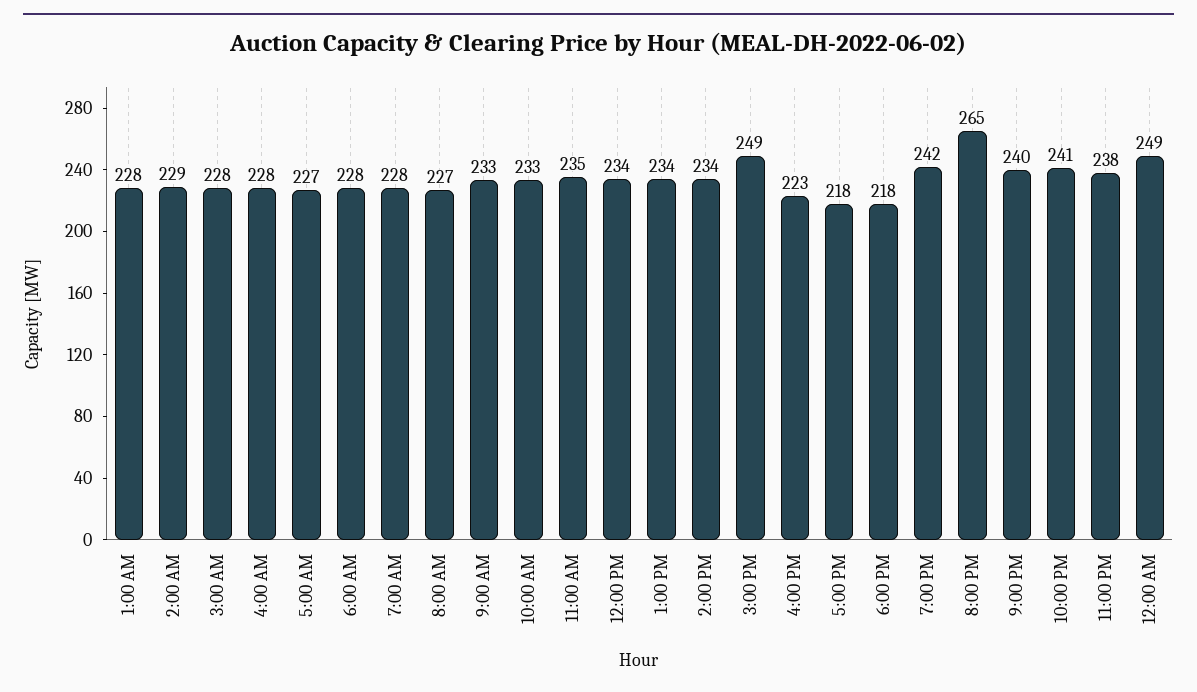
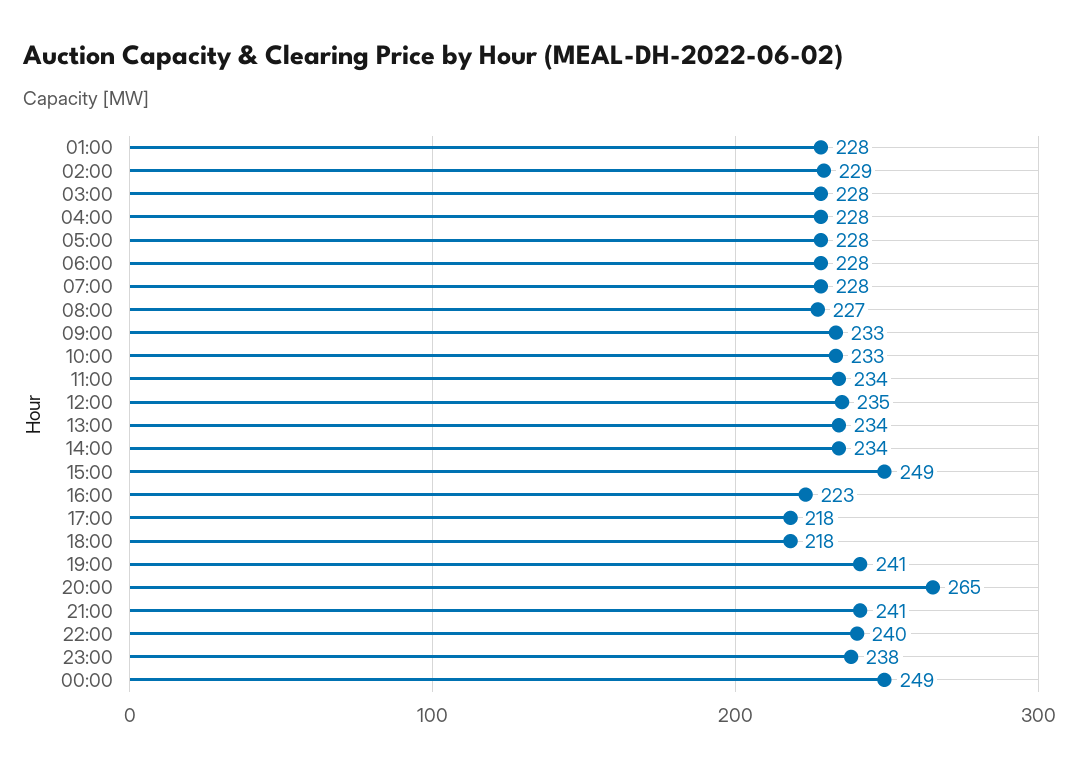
5:00 AM: 227 -> 228
11:00 AM: 235 -> 234
12:00 PM: 234 -> 235
7:00 PM: 242 -> 241
9:00 PM: 240 -> 241
10:00 PM: 241 -> 240

